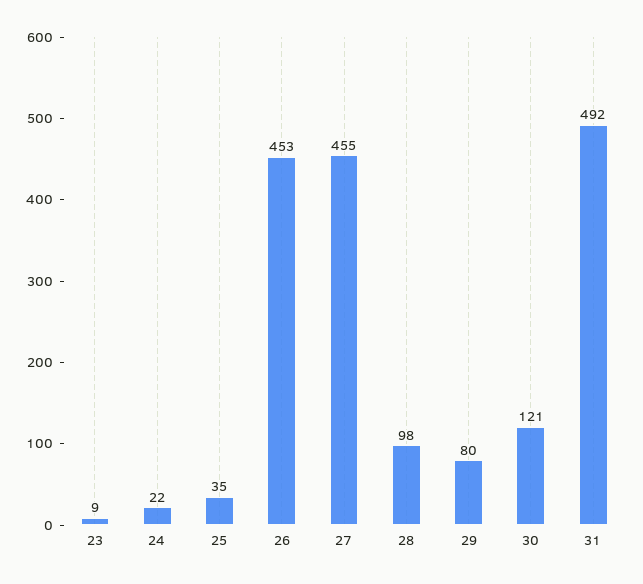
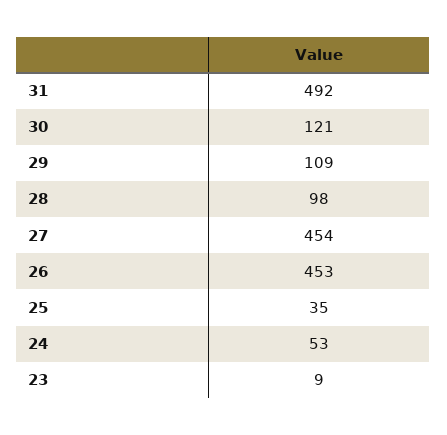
24: 22 -> 53
27: 455 -> 454
29: 80 -> 109

